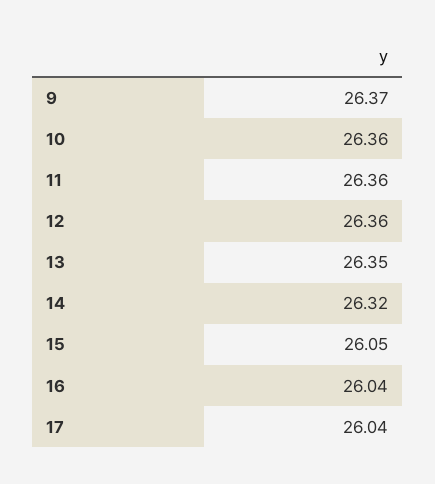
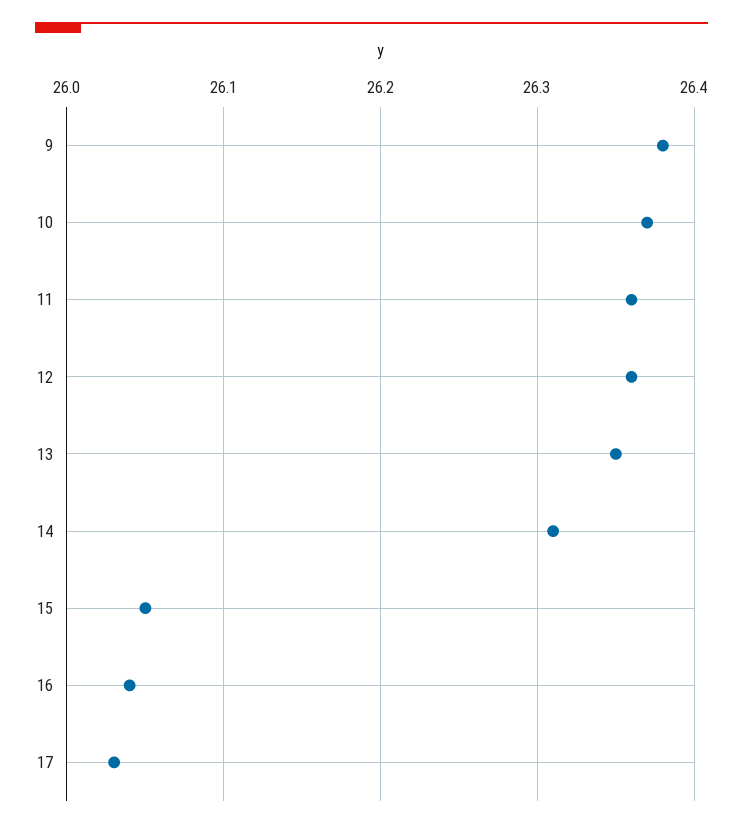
9: 26.37 -> 26.38
10: 26.36 -> 26.37
14: 26.32 -> 26.31
17: 26.04 -> 26.03

